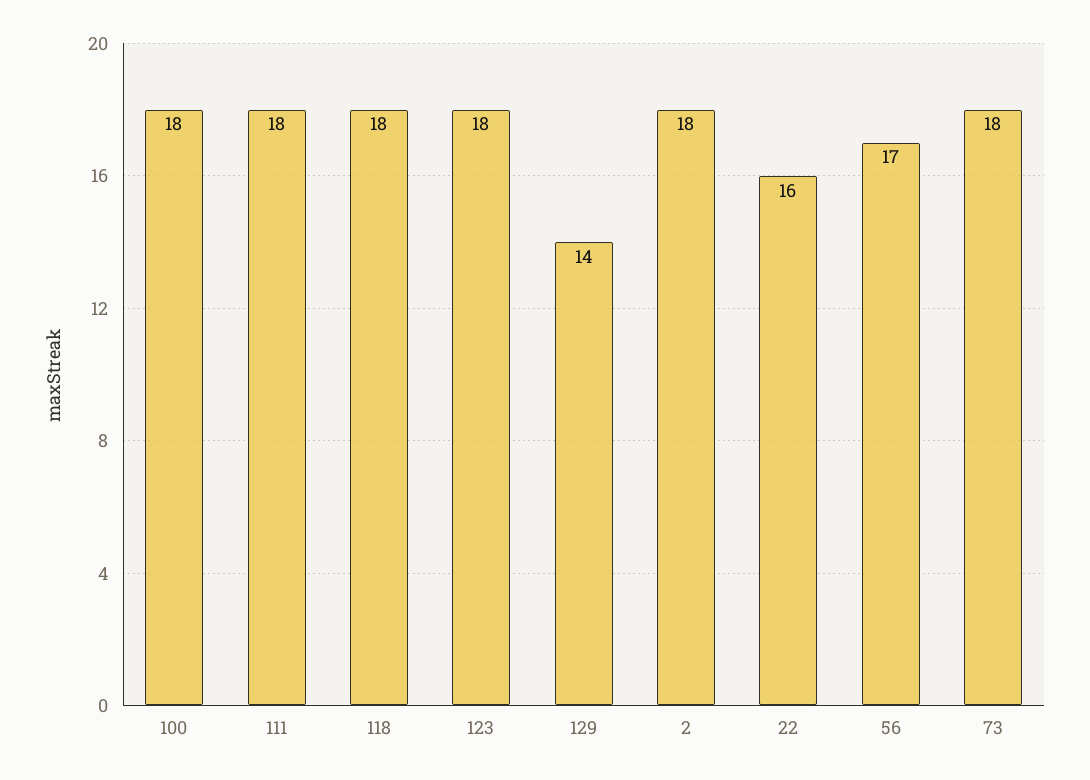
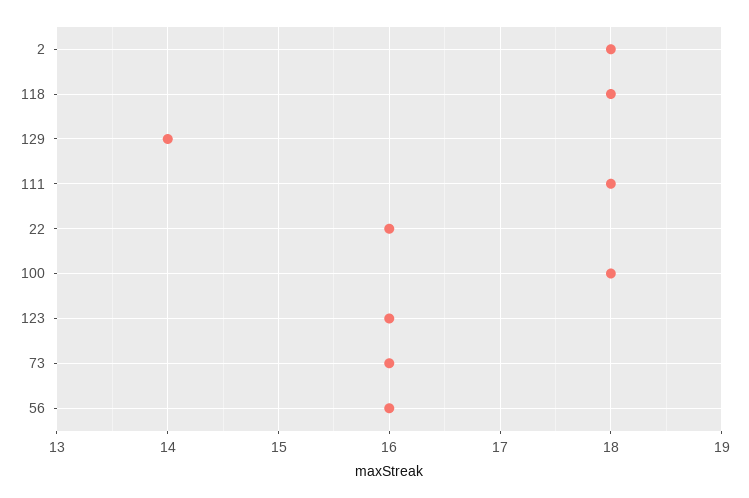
123: 18 -> 16
56: 17 -> 16
73: 18 -> 16

